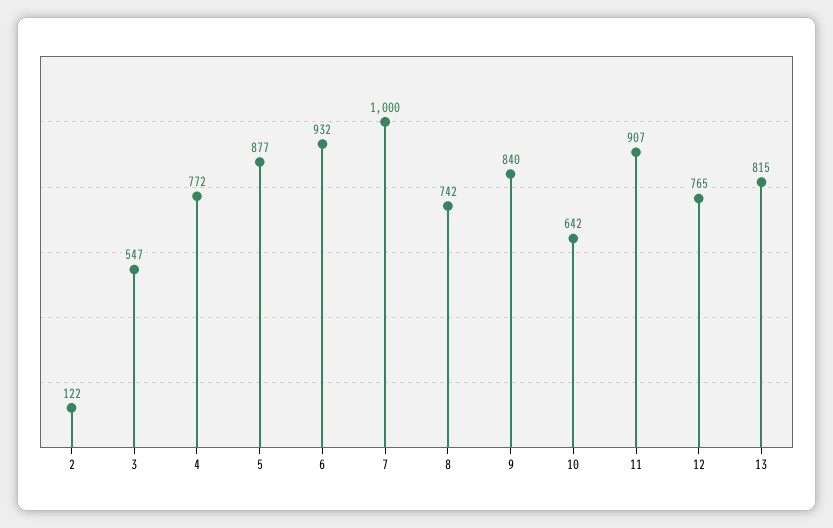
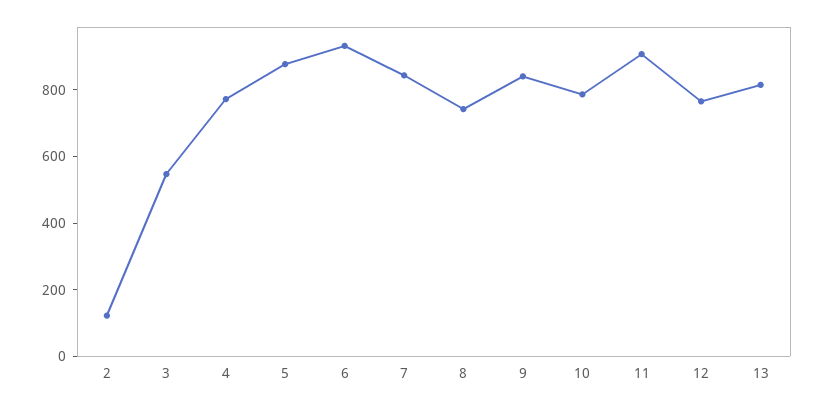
7: 1000 -> 850
10: 642 -> 800

